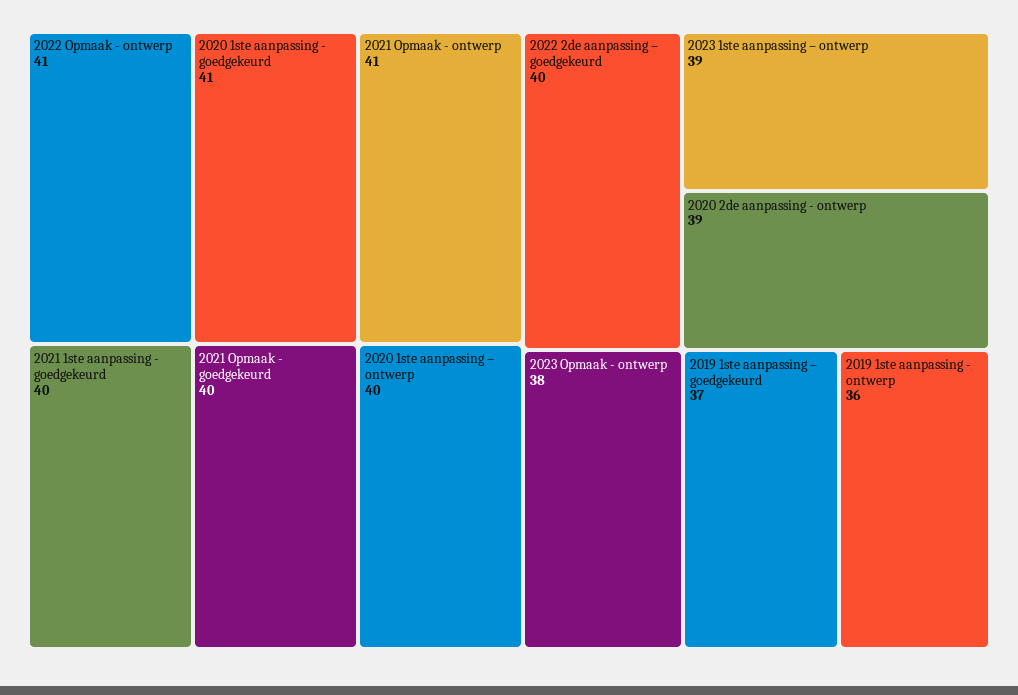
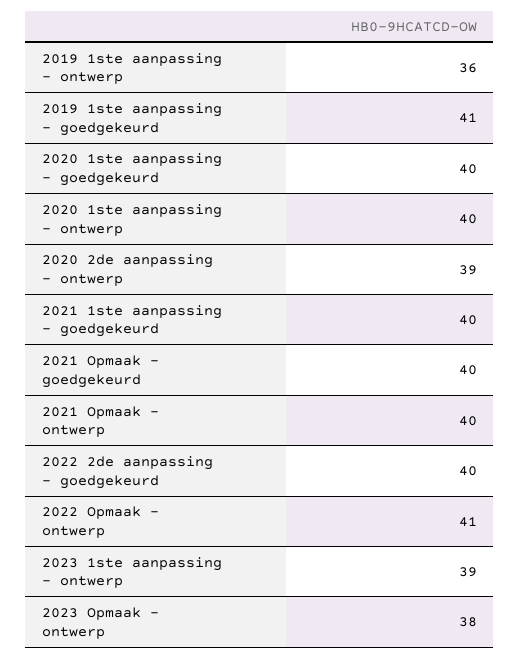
2020 1ste aanpassing - goedgekeurd: 41 -> 40
2021 Opmaak - ontwerp: 41 -> 40
2019 1ste aanpassing – goedgekeurd: 37 -> 41

